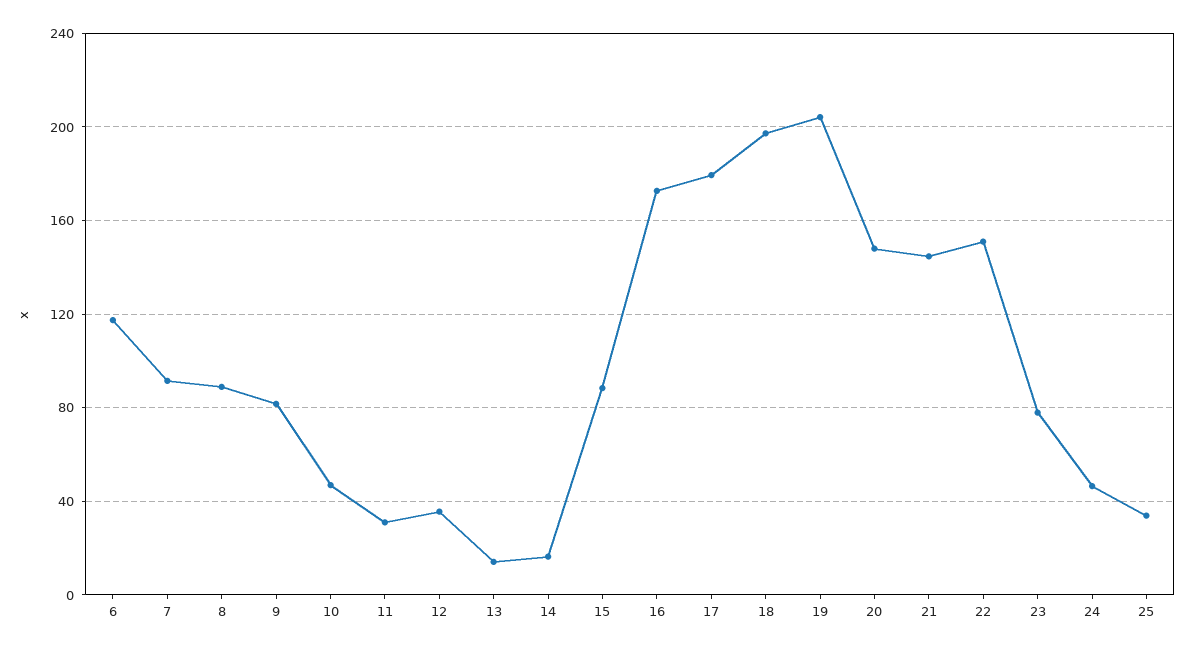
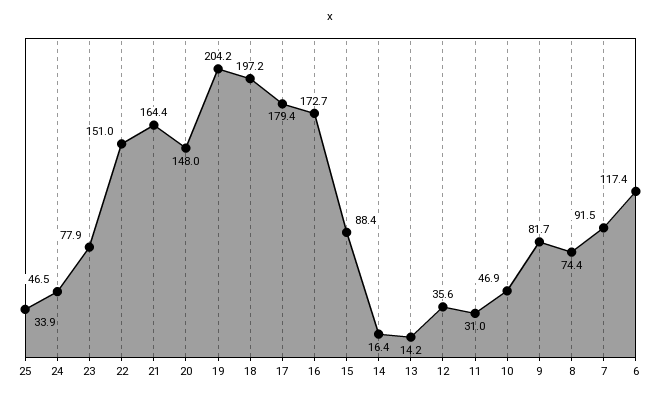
8: 90 -> 74.4
21: 145 -> 164.4

